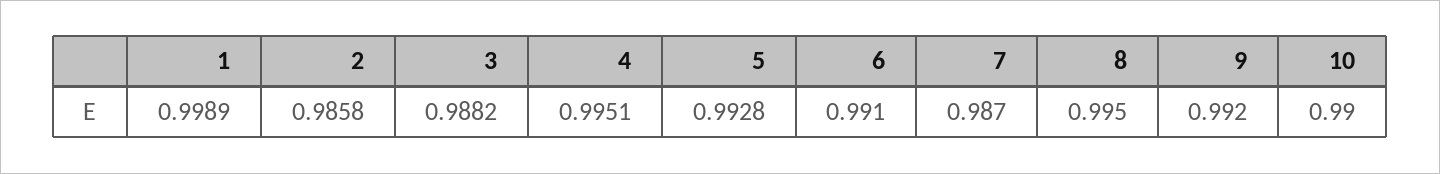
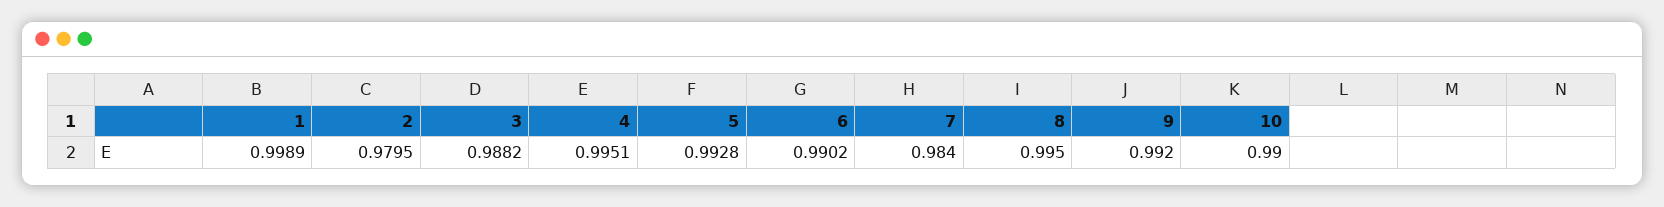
2: 0.9858 -> 0.9795
6: 0.991 -> 0.9902
7: 0.987 -> 0.984

